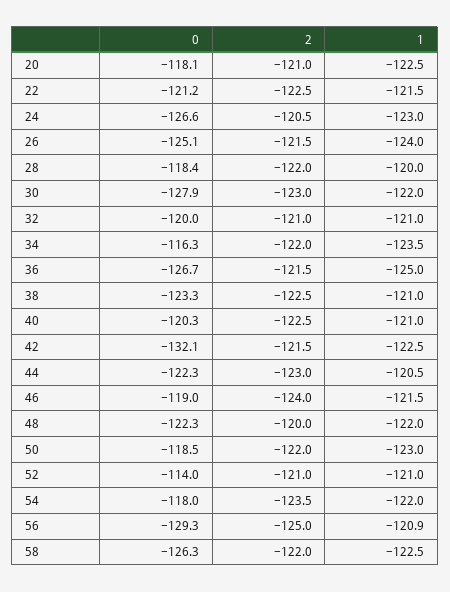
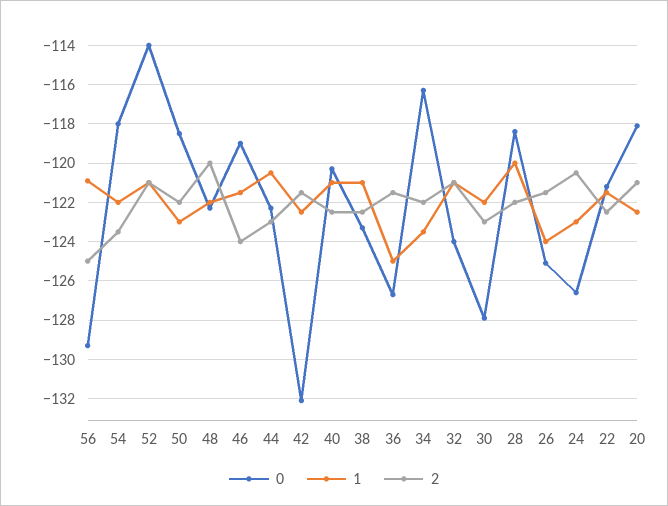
0, 32: -120 -> -124
0, 58: -126.3 -> none
2, 58: -122 -> none
1, 58: -122.5 -> none

